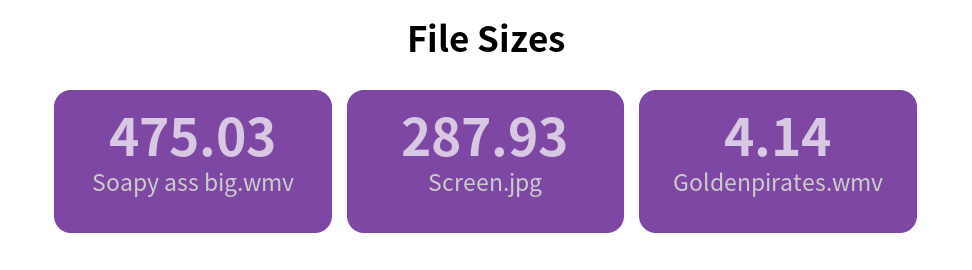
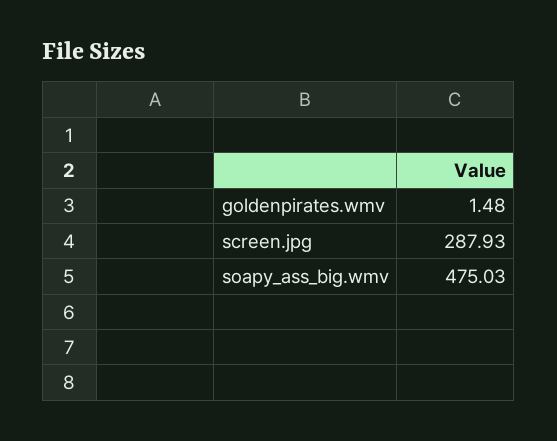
Goldenpirates.wmv: 4.14 -> 1.48

